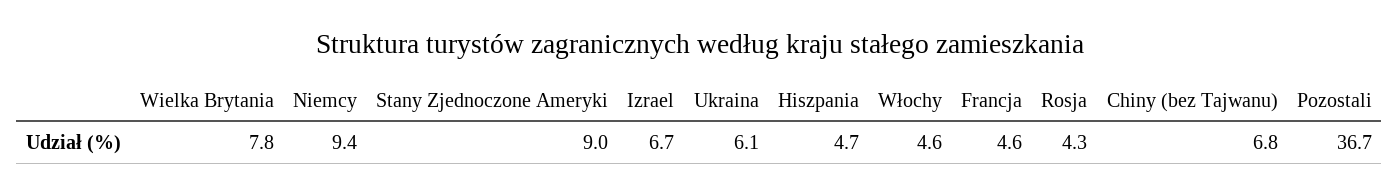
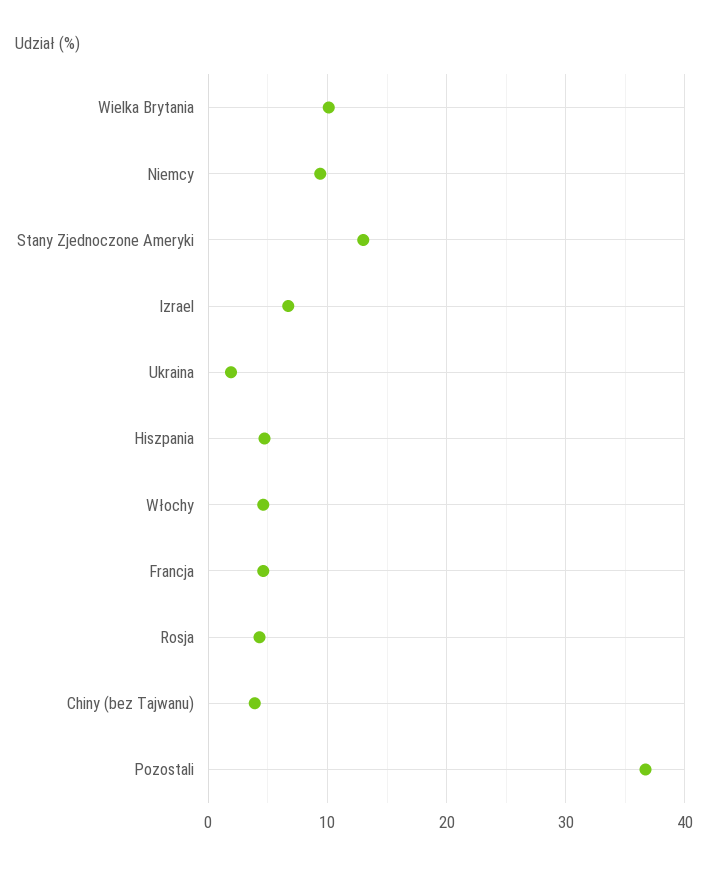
Wielka Brytania: 7.8 -> 10
Stany Zjednoczone Ameryki: 9 -> 13
Ukraina: 6.1 -> 2
Chiny (bez Tajwanu): 6.8 -> 4

